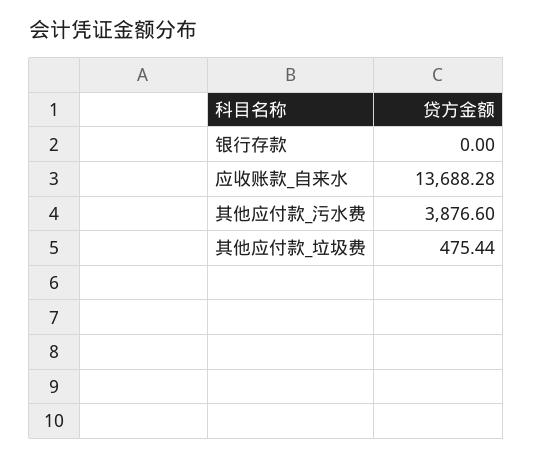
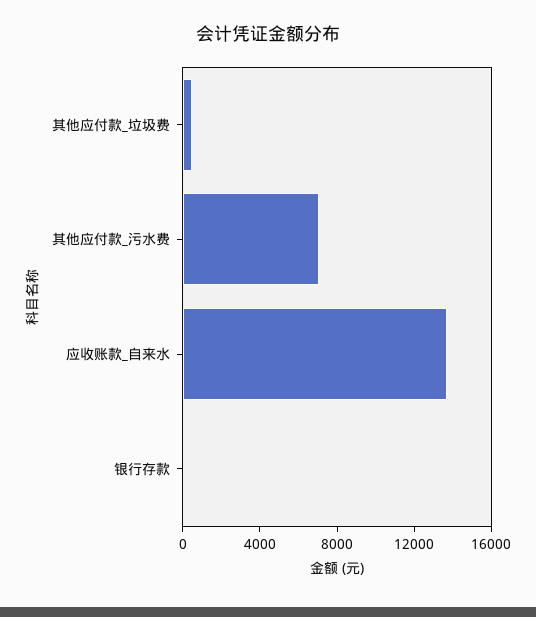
其他应付款_污水费: 3876.6 -> 7000

